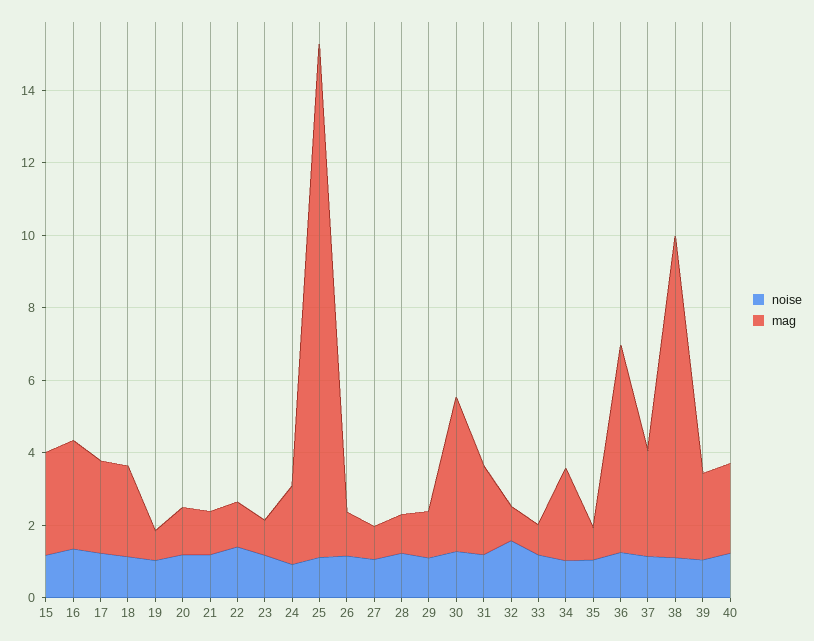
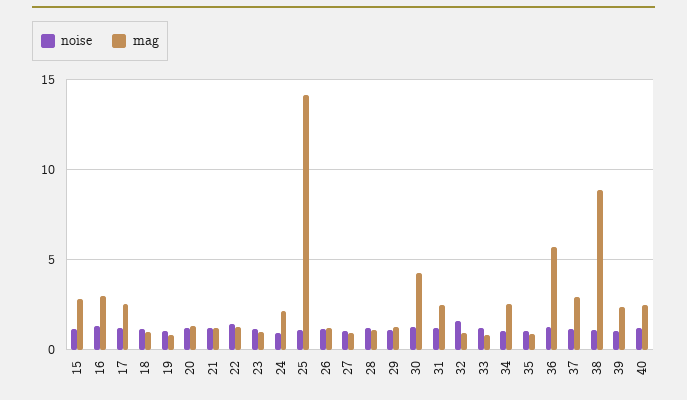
mag, 18: 2.5 -> 1

